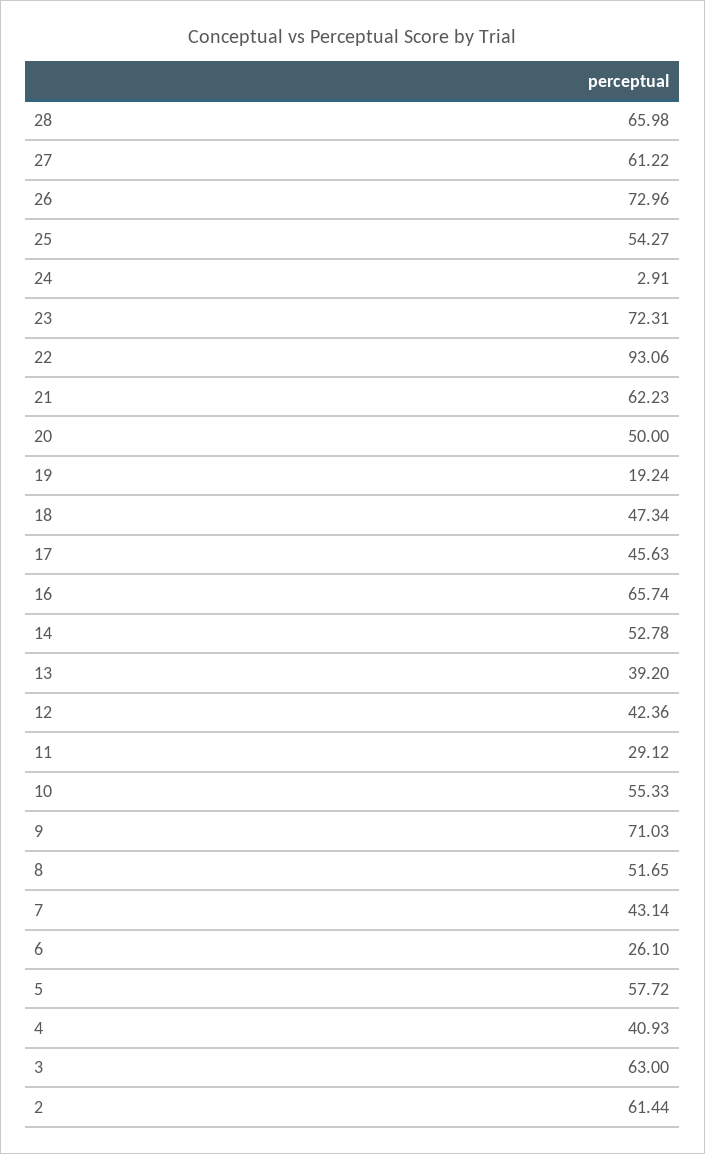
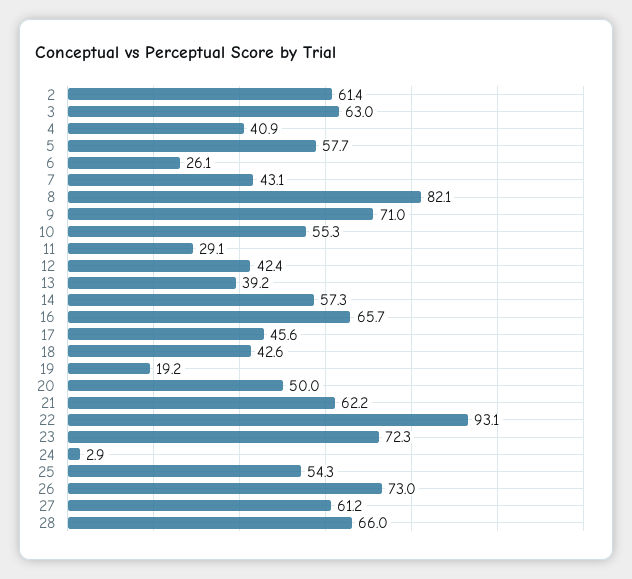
18: 47.34 -> 42.6
14: 52.78 -> 57.3
8: 51.65 -> 82.1

